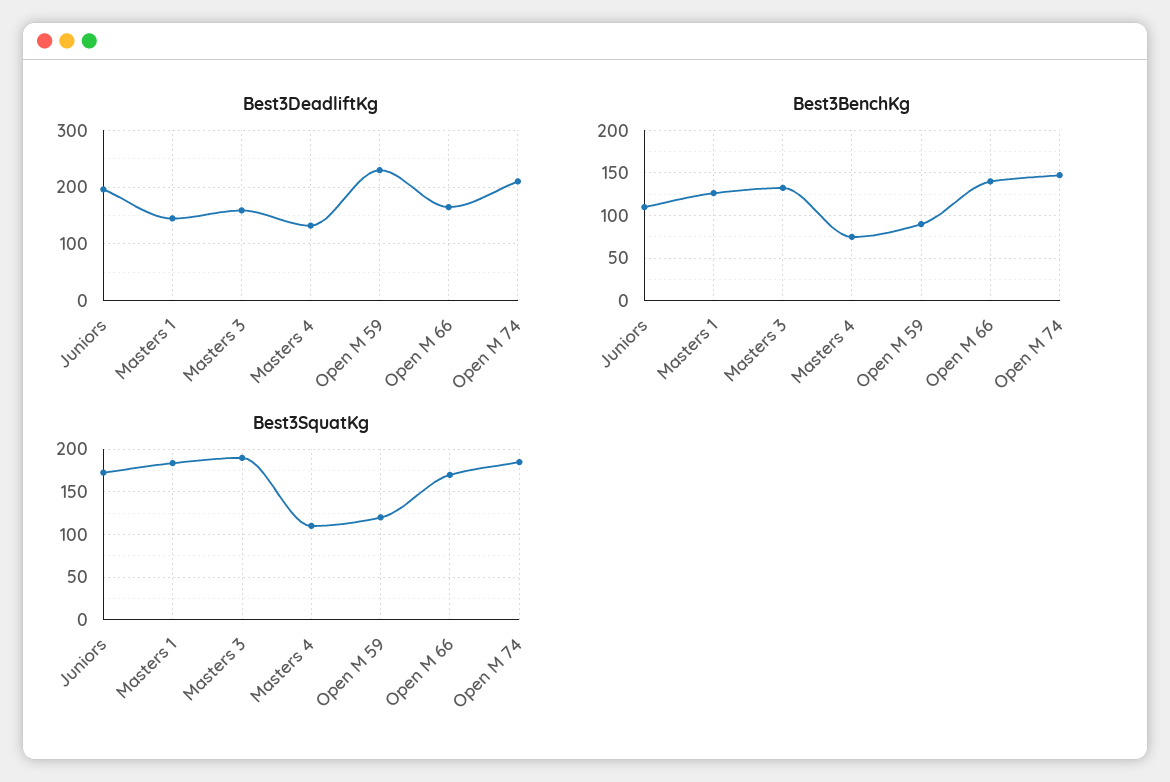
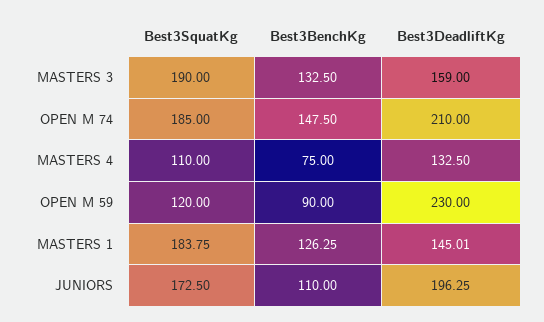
Best3DeadliftKg, Open M 66: 160 -> none
Best3BenchKg, Open M 66: 140 -> none
Best3SquatKg, Open M 66: 170 -> none

